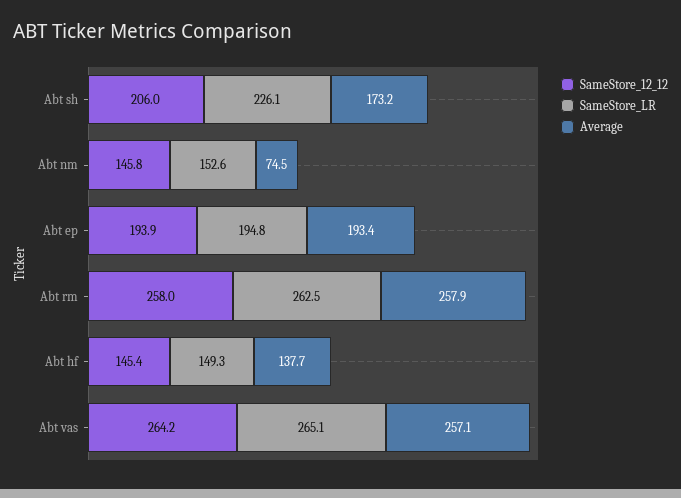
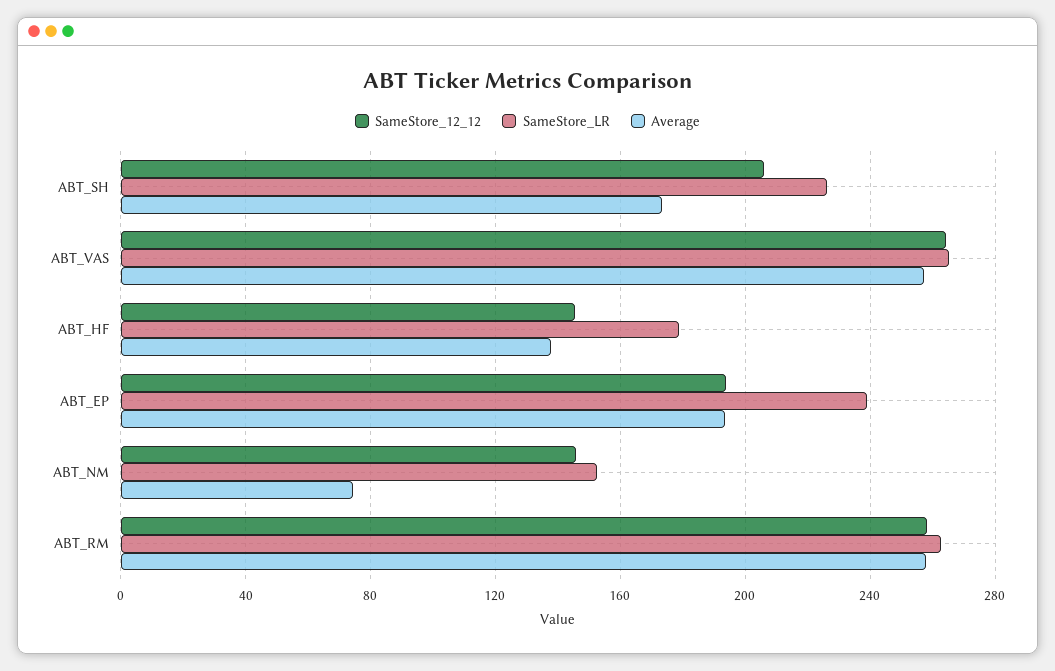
SameStore_LR, Abt ep: 194.8 -> 240
SameStore_LR, Abt hf: 149.3 -> 180

